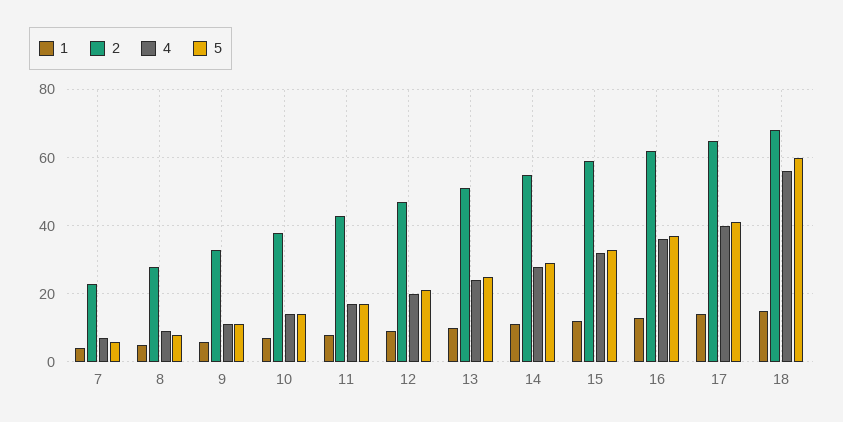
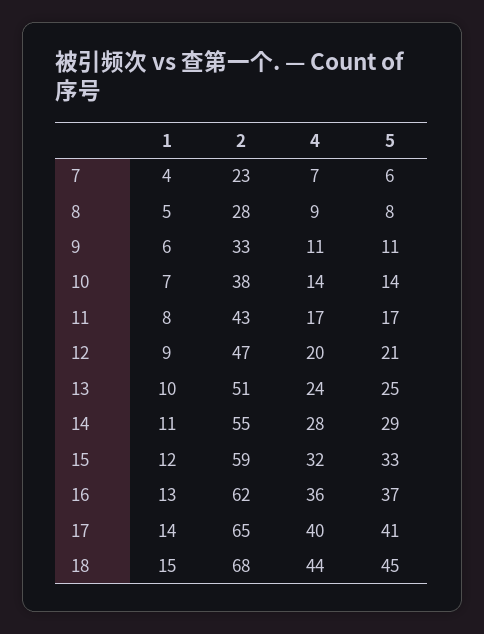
4, 18: 55 -> 44
5, 18: 60 -> 45

